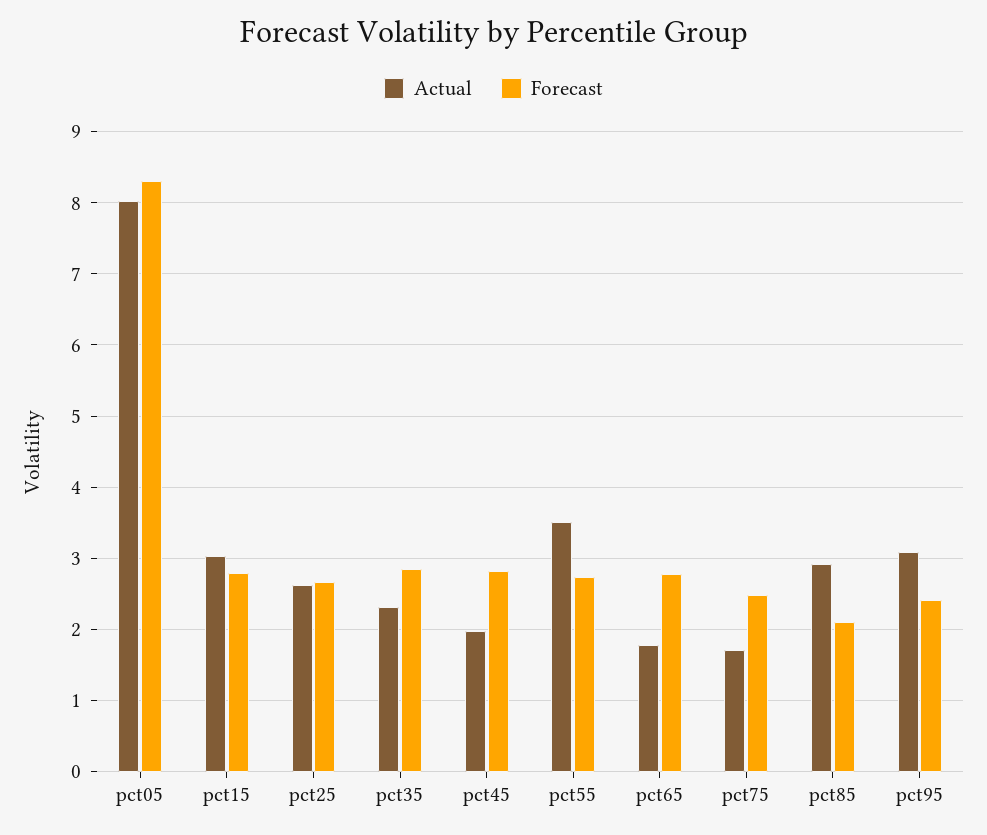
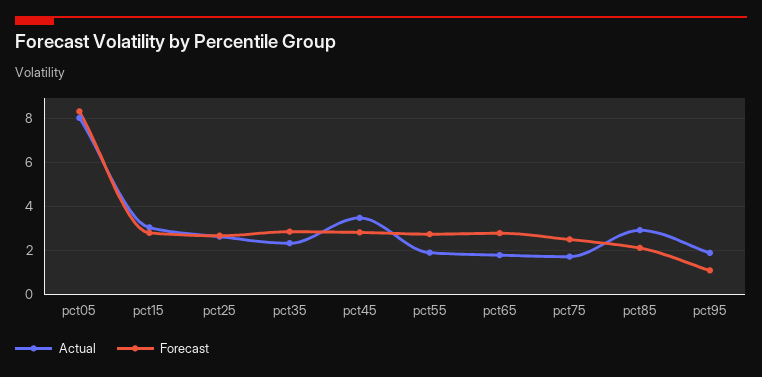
Actual, pct45: 2 -> 3.5
Actual, pct55: 3.5 -> 2
Actual, pct95: 3.1 -> 2
Forecast, pct95: 2.4 -> 1

